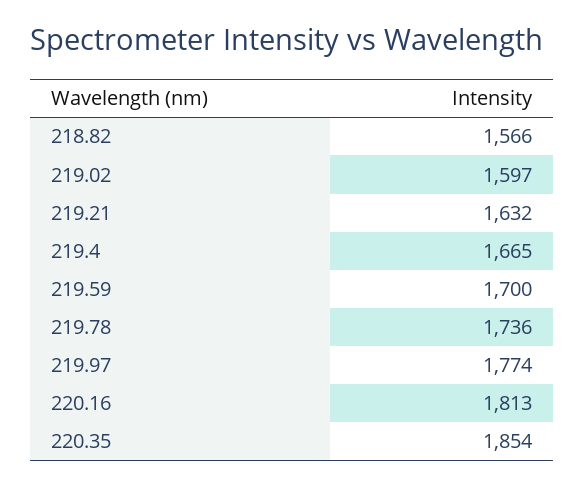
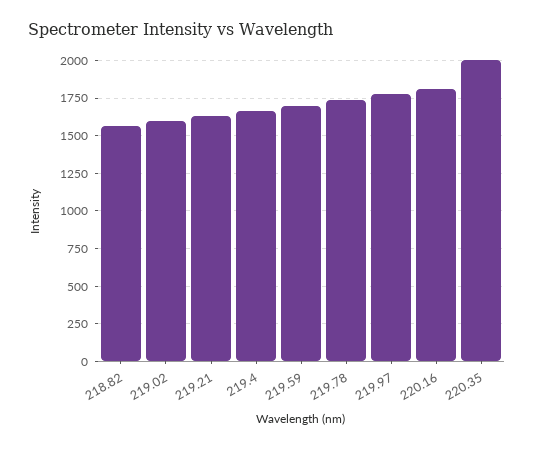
220.35: 1854 -> 2000

